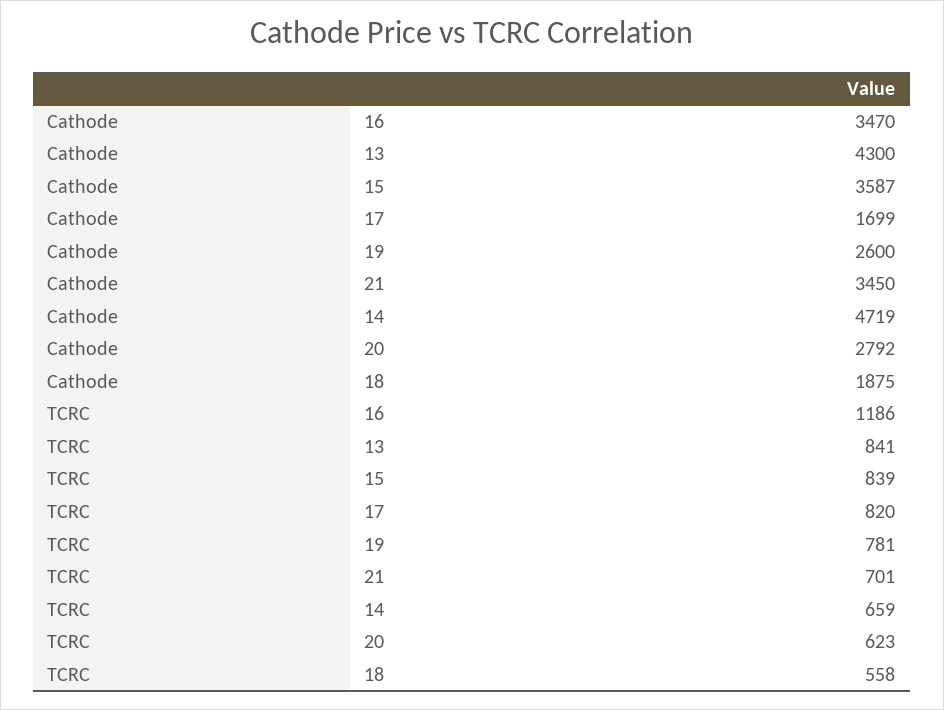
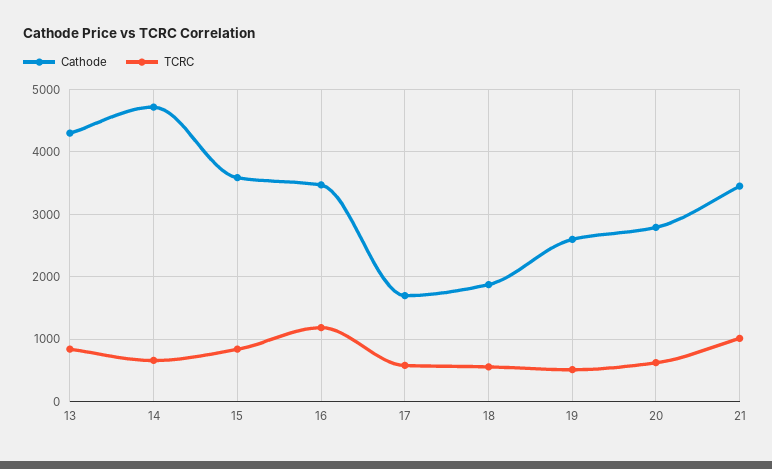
TCRC, 17: 820 -> 600
TCRC, 19: 781 -> 500
TCRC, 21: 701 -> 1000

